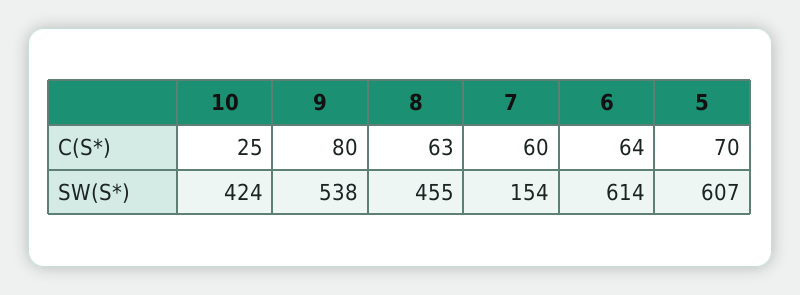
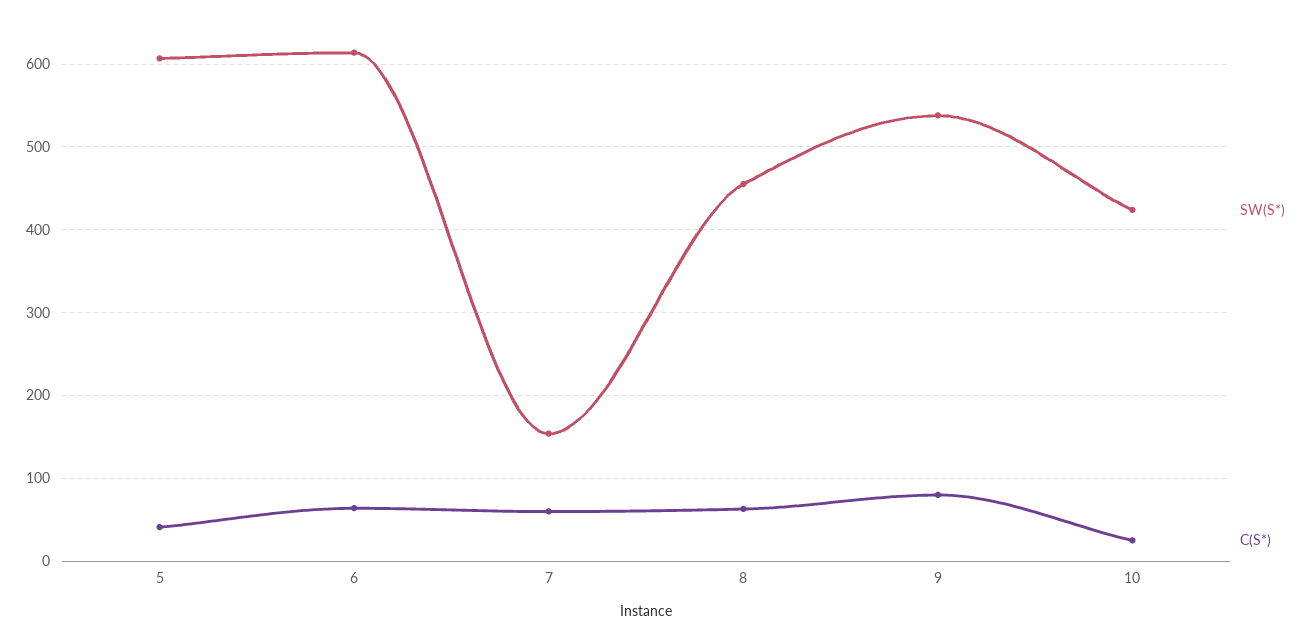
C(S*), 5: 70 -> 40

